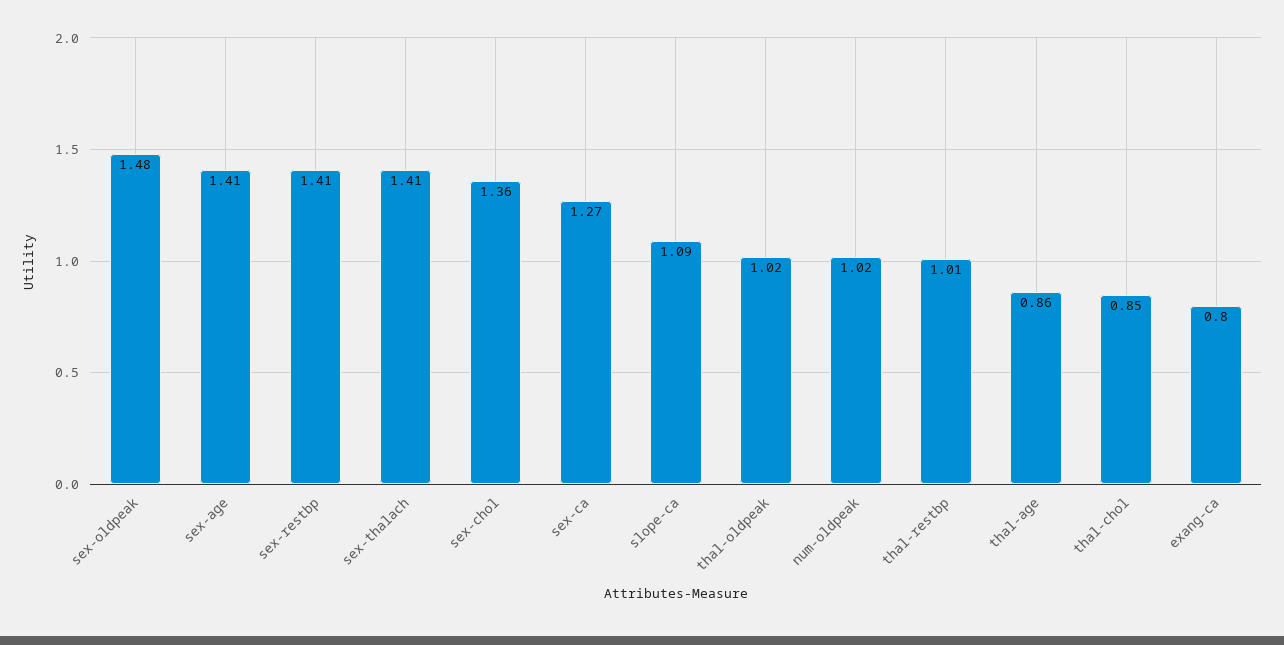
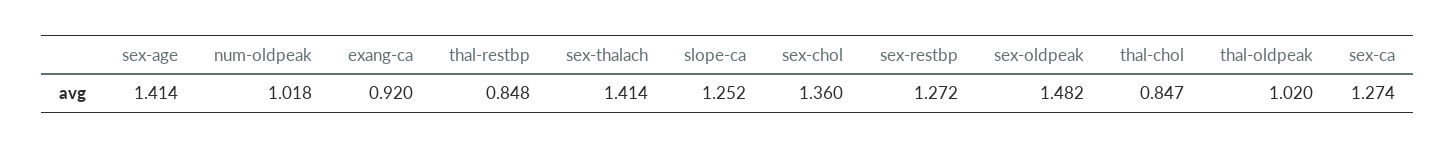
sex-restbp: 1.41 -> 1.272
slope-ca: 1.09 -> 1.252
thal-restbp: 1.01 -> 0.848
thal-age: 0.86 -> none
exang-ca: 0.8 -> 0.92

